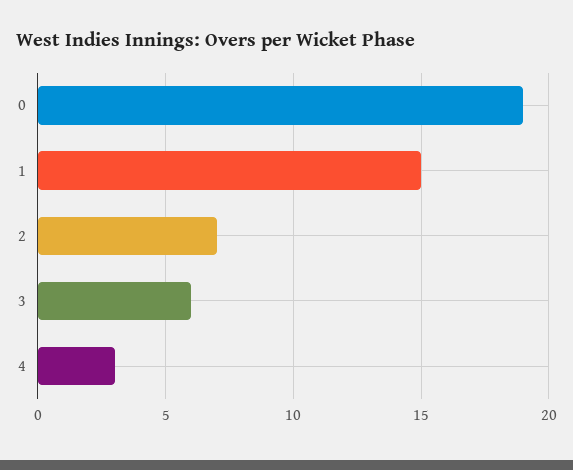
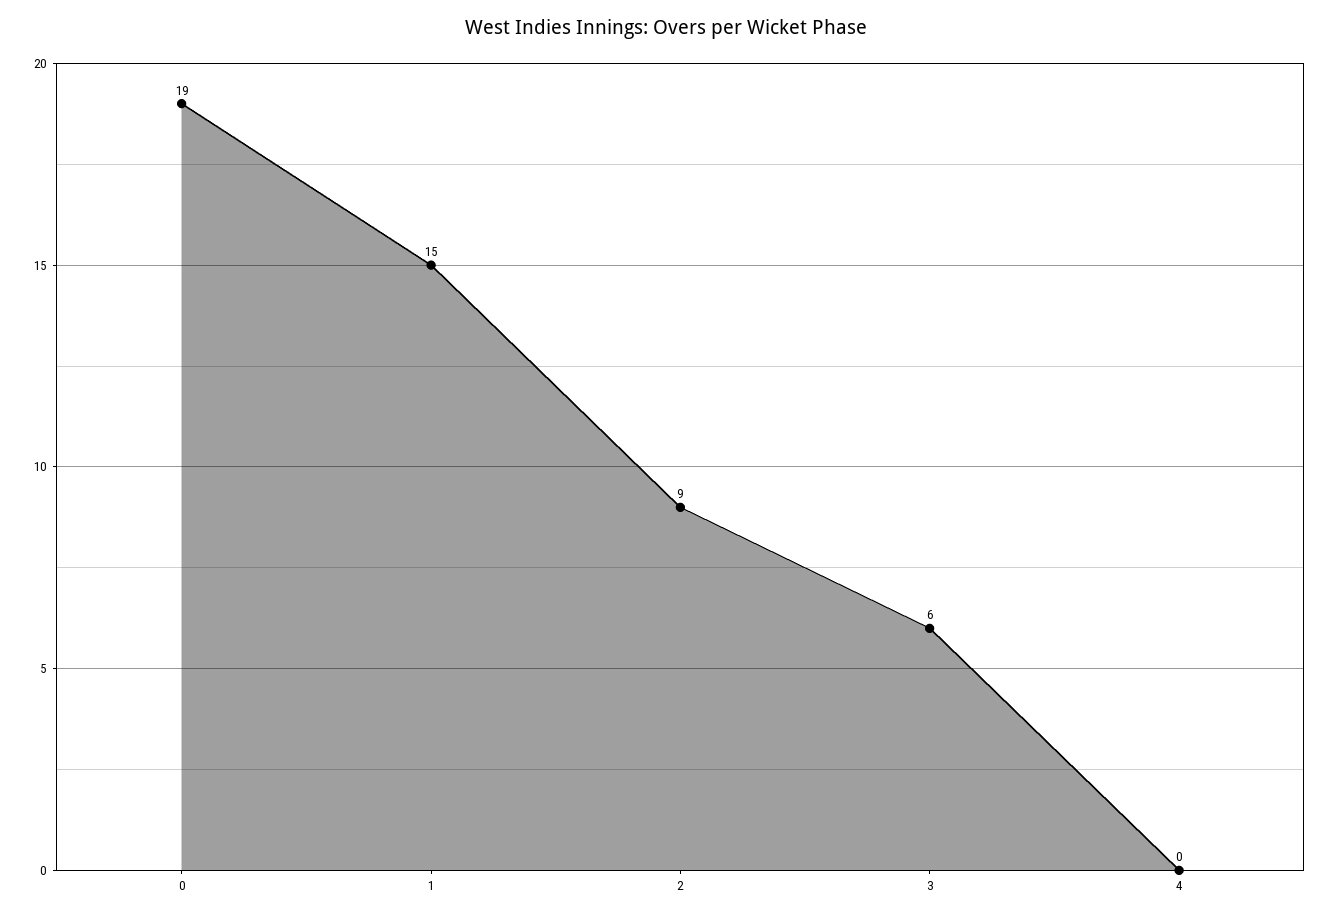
2: 7 -> 9
4: 3 -> 0

